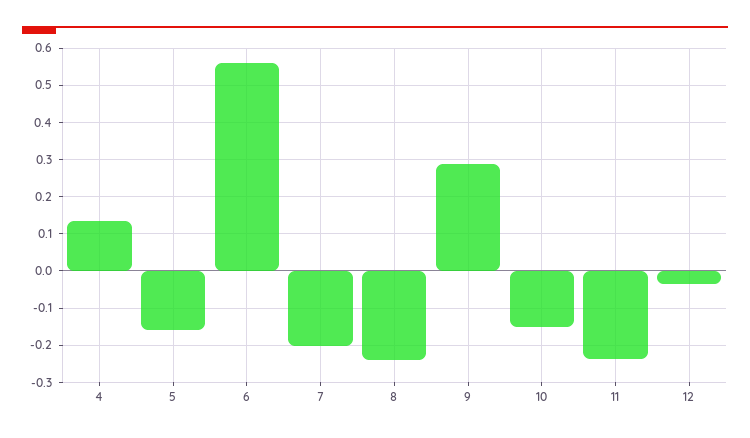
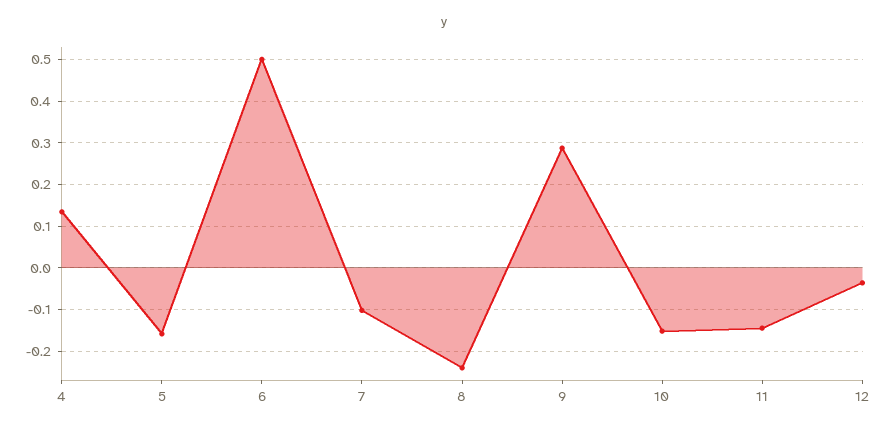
6: 0.56 -> 0.5
7: -0.2 -> -0.1
11: -0.24 -> -0.14

